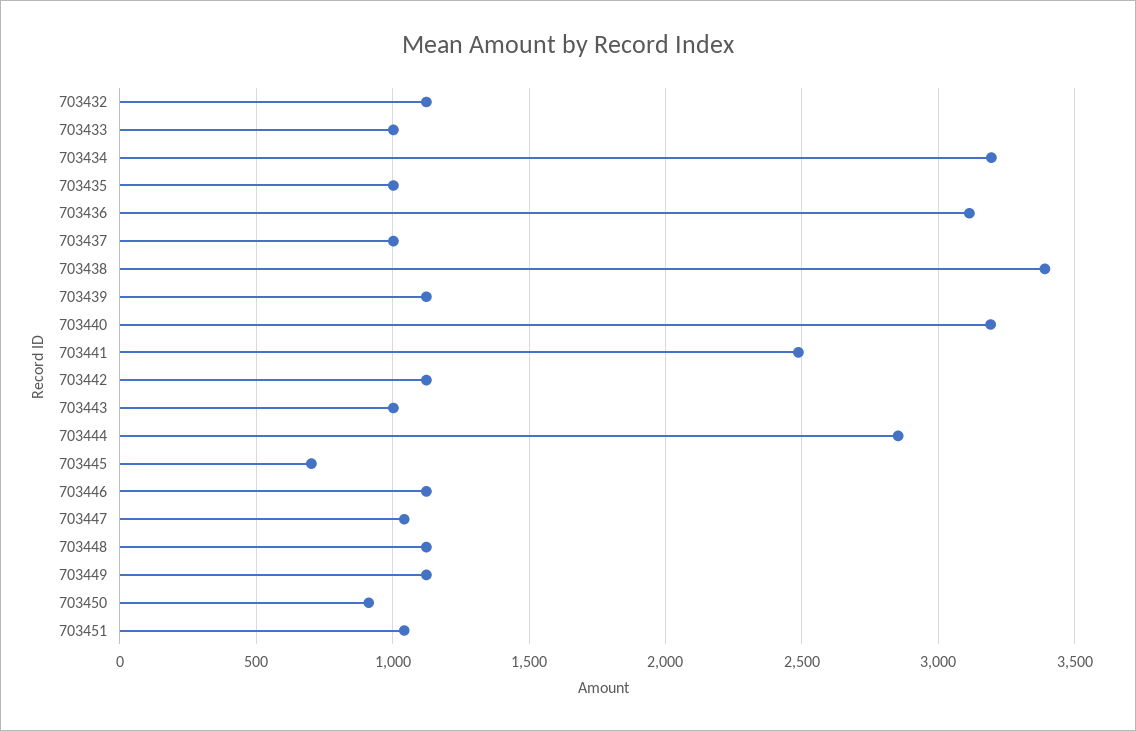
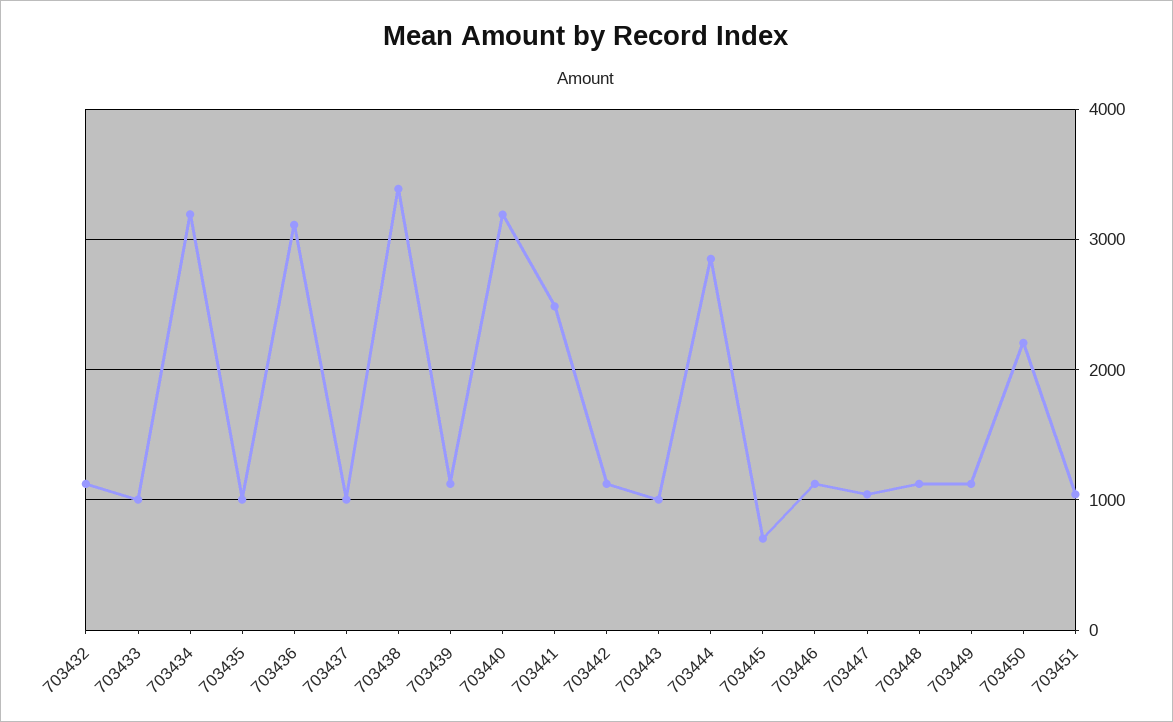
703450: 900 -> 2200

